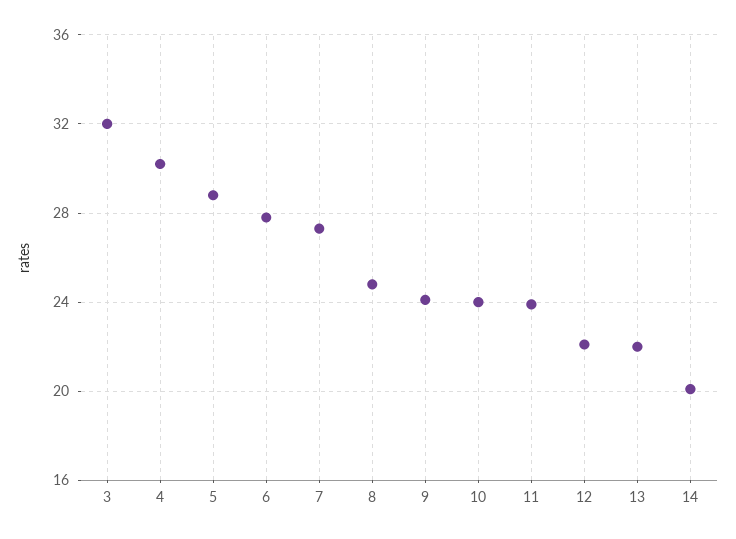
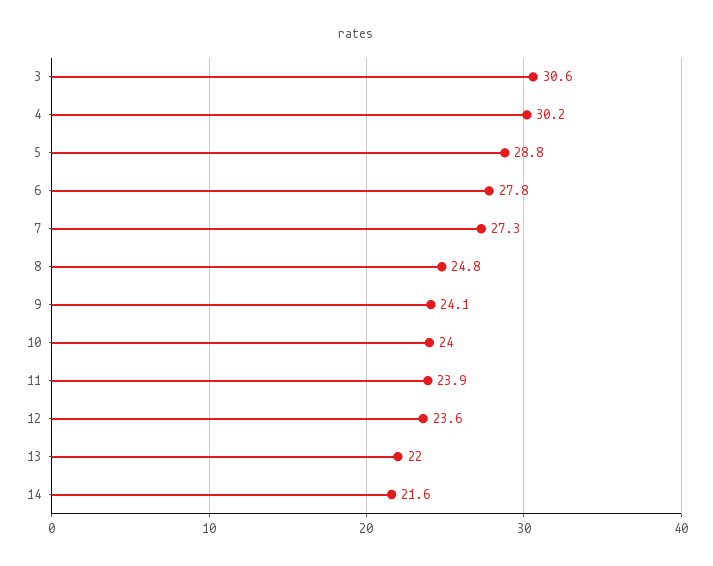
3: 32 -> 30.6
12: 22 -> 23.6
14: 20 -> 21.6

